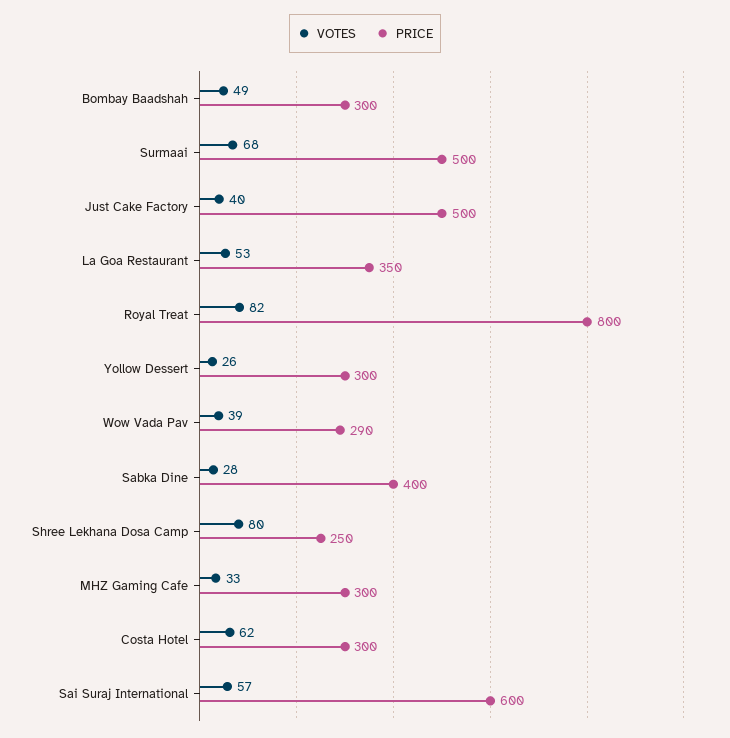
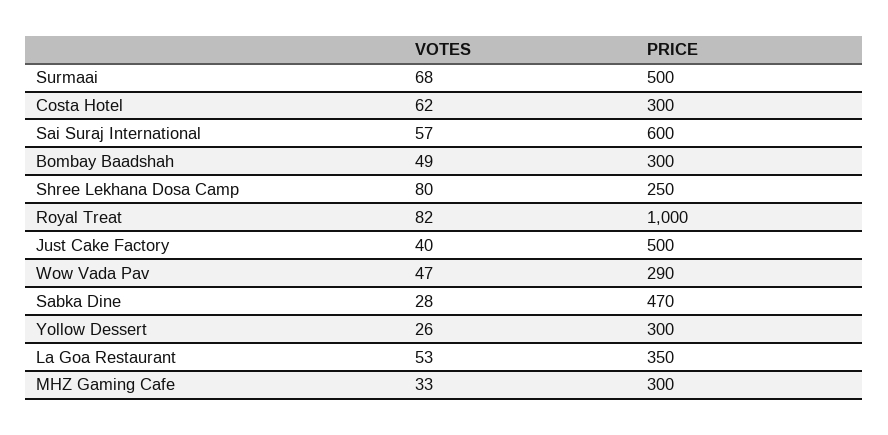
PRICE, Royal Treat: 800 -> 1000
VOTES, Wow Vada Pav: 39 -> 47
PRICE, Sabka Dine: 400 -> 470

